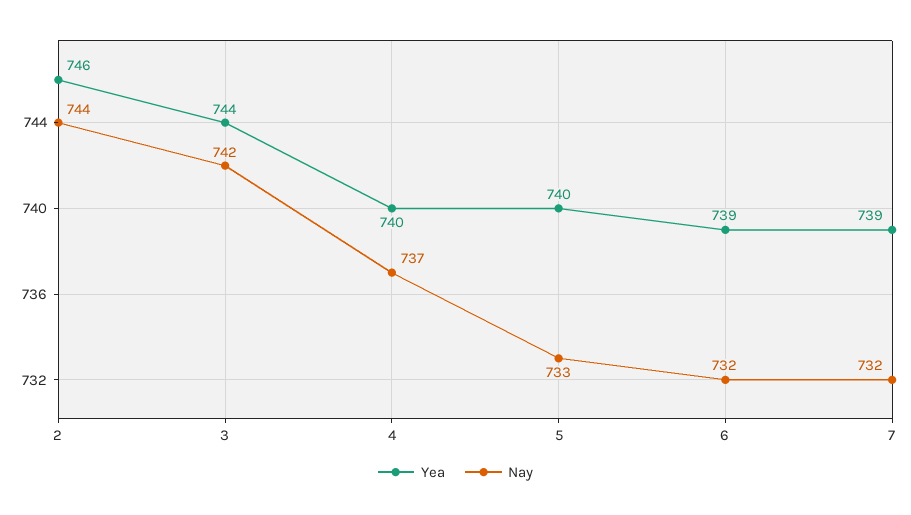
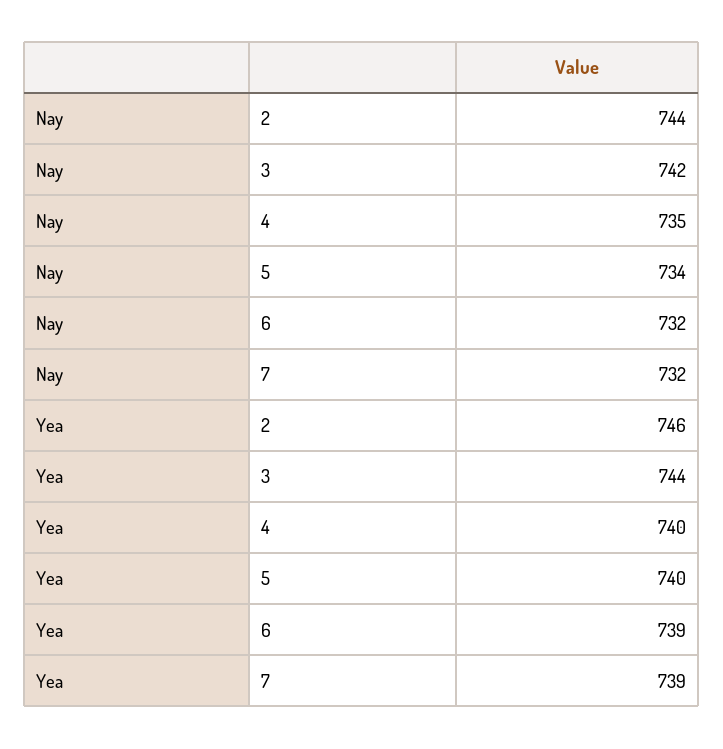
Nay, 4: 737 -> 735
Nay, 5: 733 -> 734

